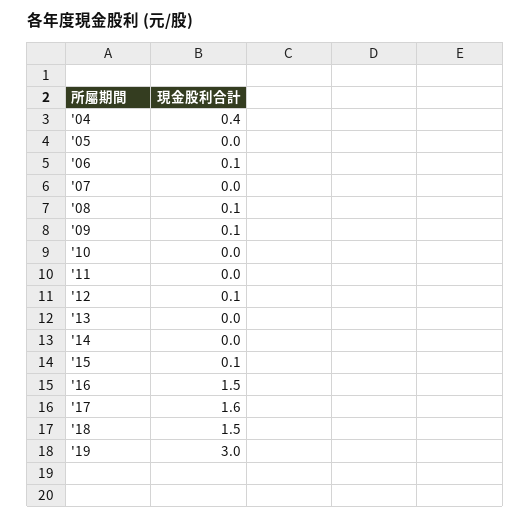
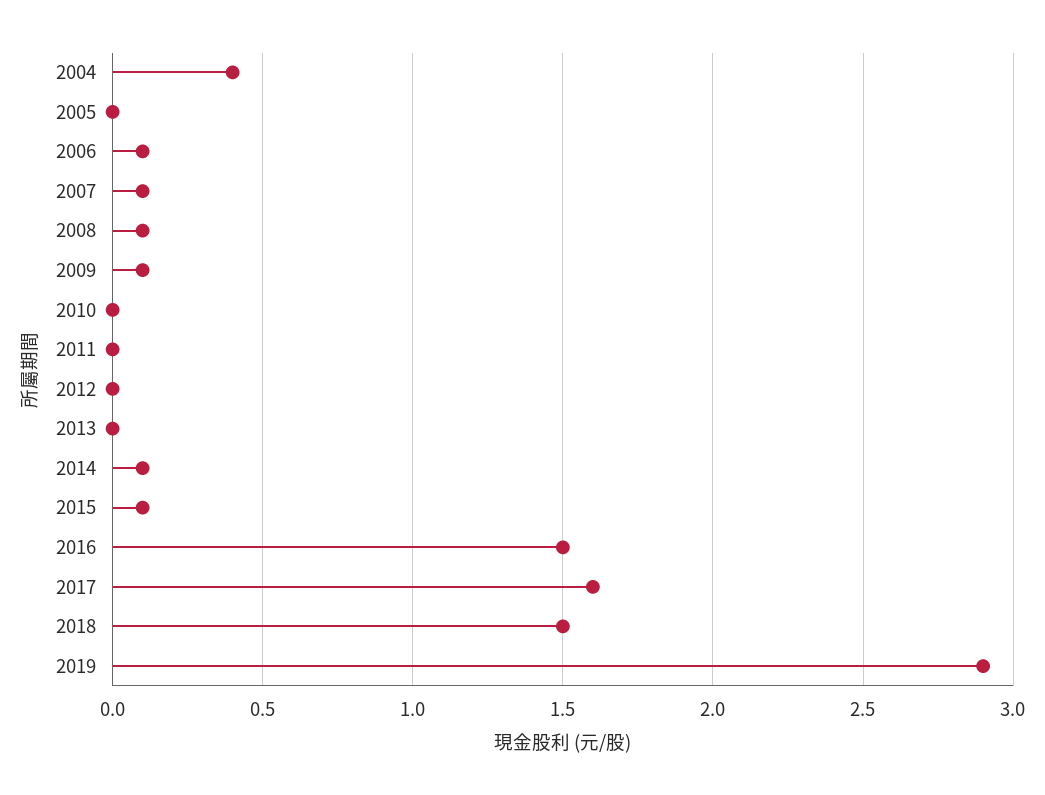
'07: 0 -> 0.1
'12: 0.1 -> 0
'14: 0 -> 0.1
'19: 3 -> 2.9

